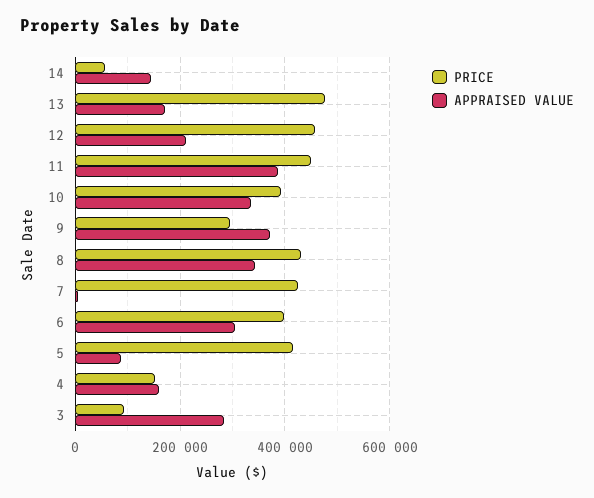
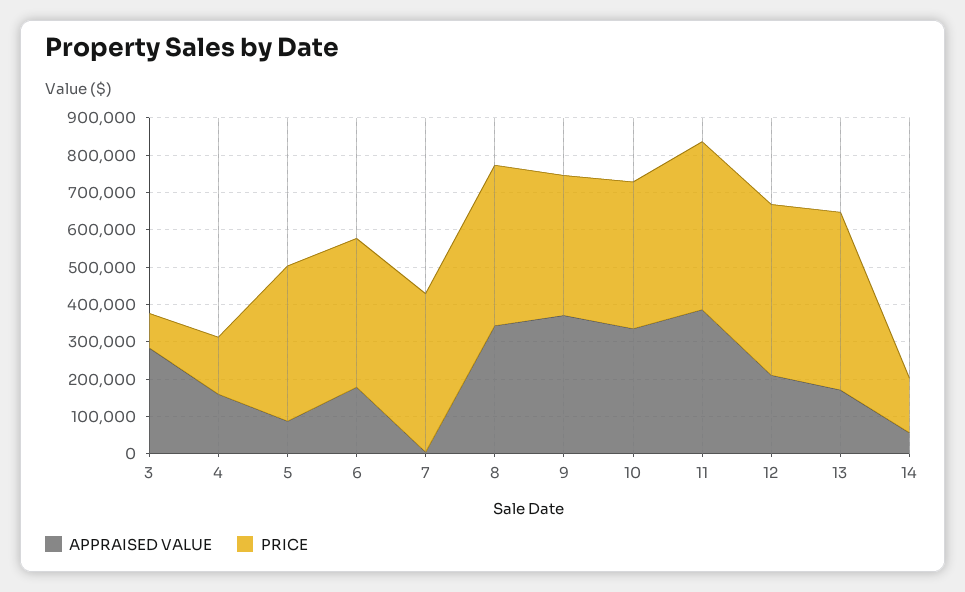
PRICE, 14: 60000 -> 150000
APPRAISED VALUE, 14: 140000 -> 50000
PRICE, 9: 300000 -> 375000
APPRAISED VALUE, 6: 300000 -> 175000

